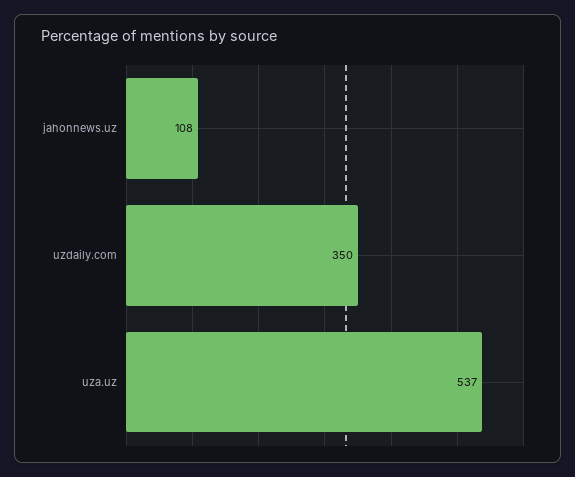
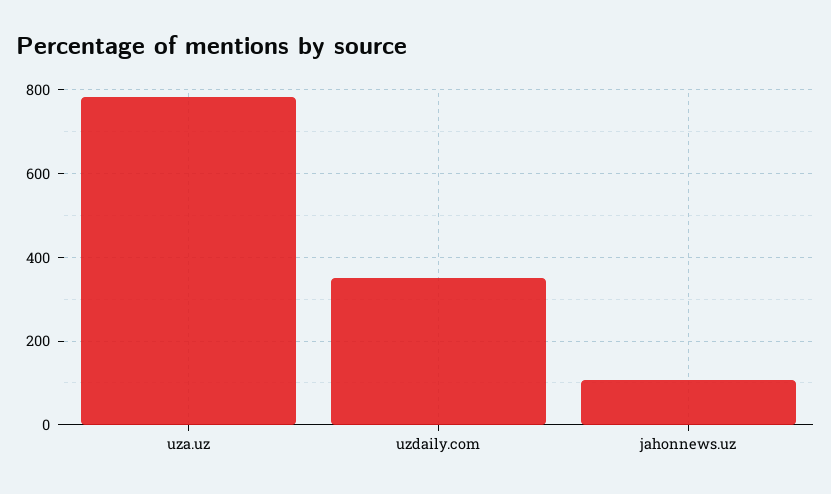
uza.uz: 537 -> 780

